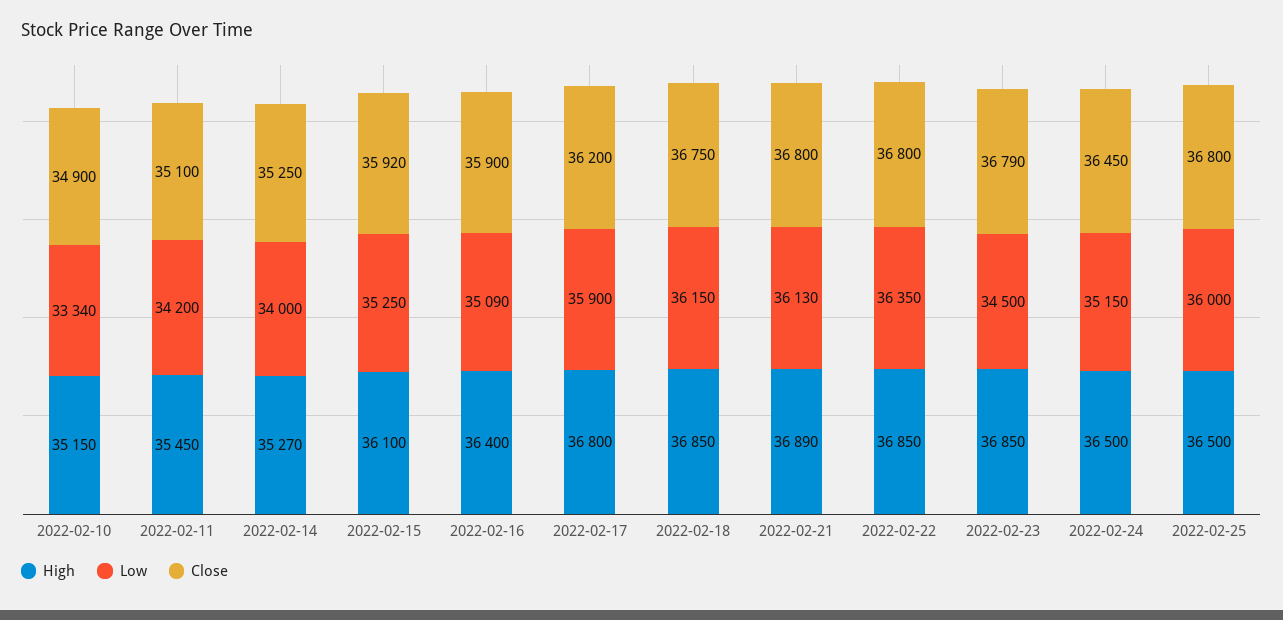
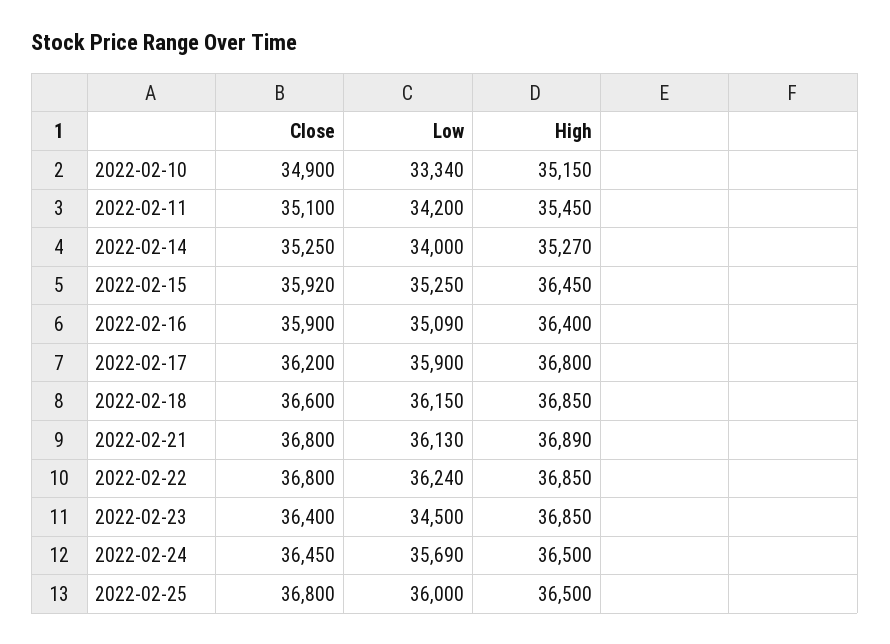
High, 2022-02-15: 36100 -> 36450
Close, 2022-02-18: 36750 -> 36600
Low, 2022-02-22: 36350 -> 36240
Close, 2022-02-23: 36790 -> 36400
Low, 2022-02-24: 35150 -> 35690

